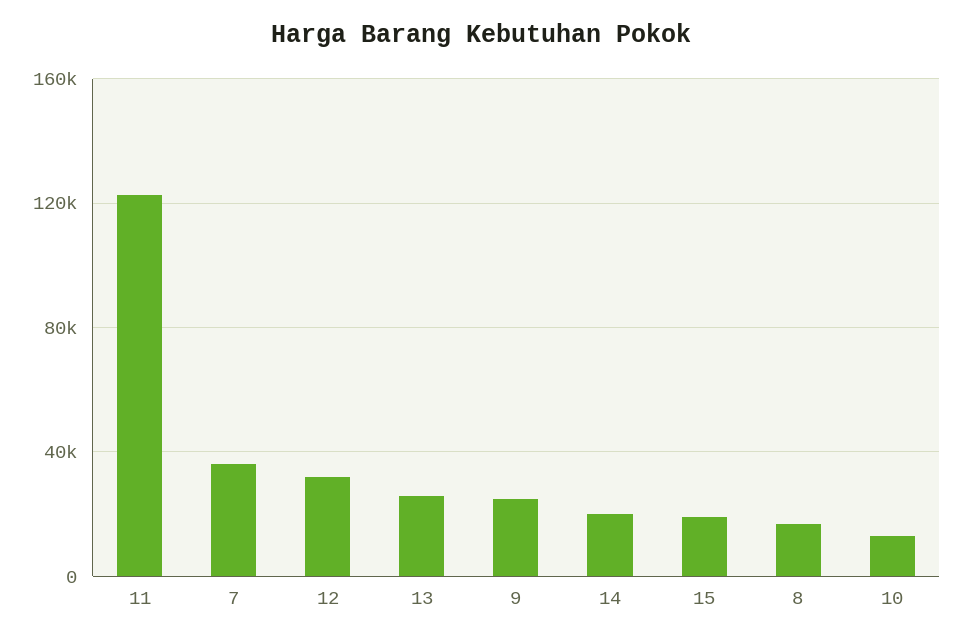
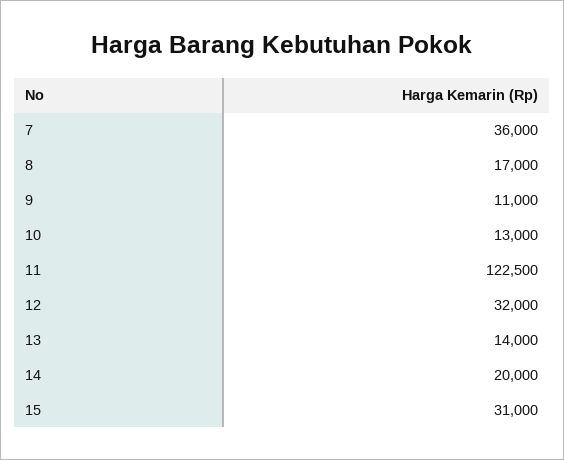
13: 25000 -> 14000
9: 25000 -> 11000
15: 20000 -> 31000

